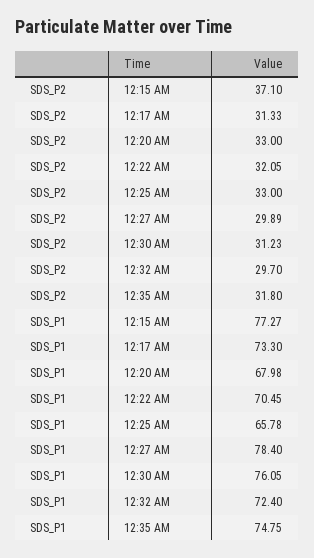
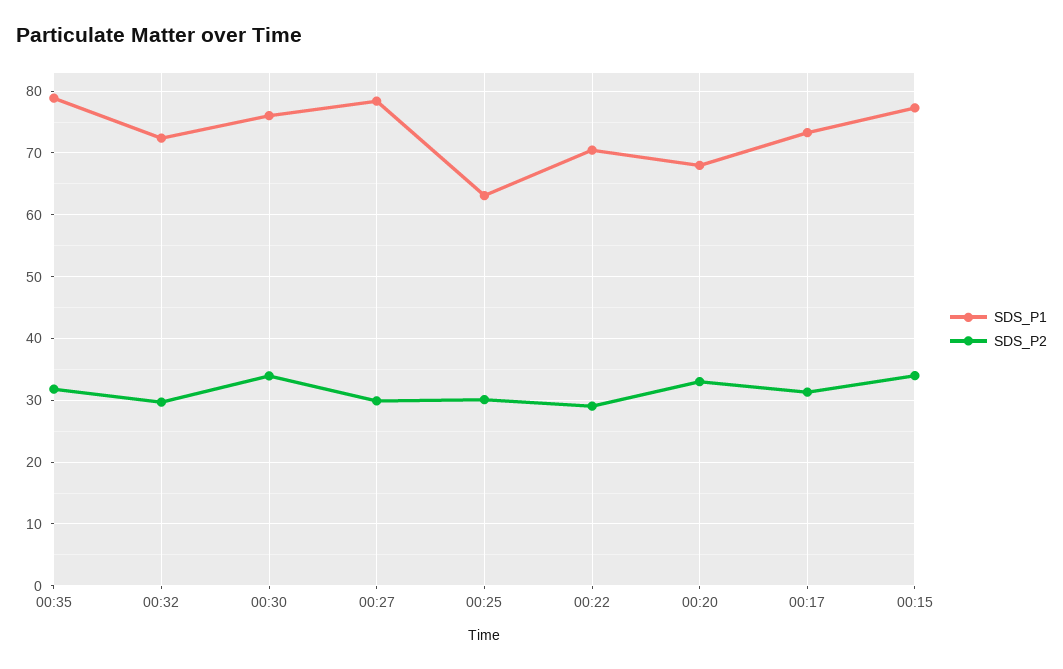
SDS_P2, 12:15 AM: 37.1 -> 34
SDS_P2, 12:22 AM: 32.05 -> 29
SDS_P2, 12:25 AM: 33 -> 30
SDS_P2, 12:30 AM: 31.23 -> 34
SDS_P1, 12:25 AM: 65.78 -> 63
SDS_P1, 12:35 AM: 74.75 -> 79

